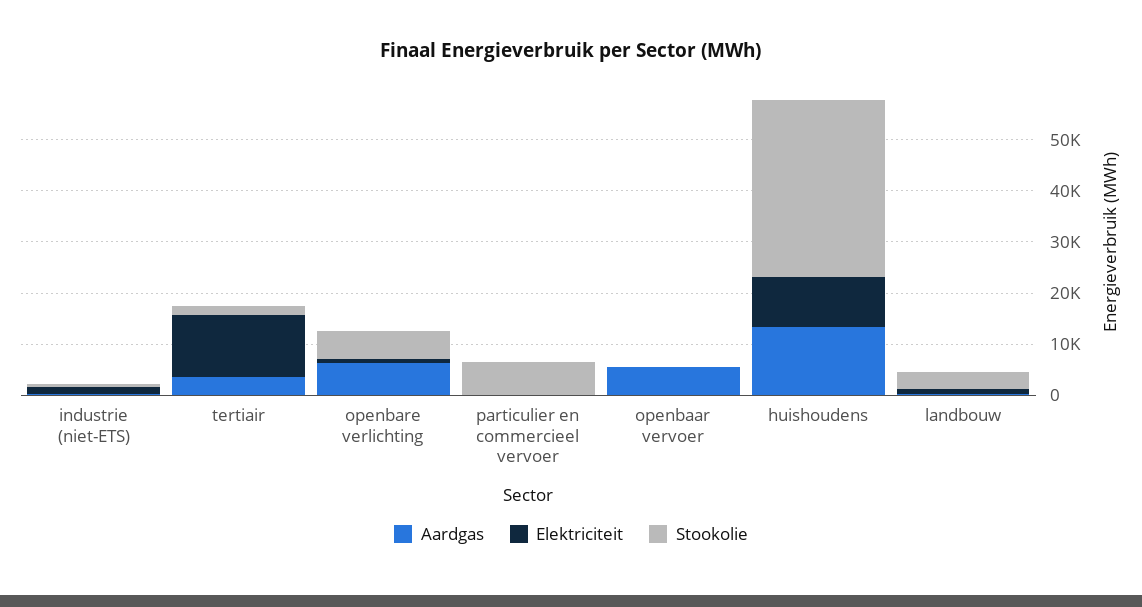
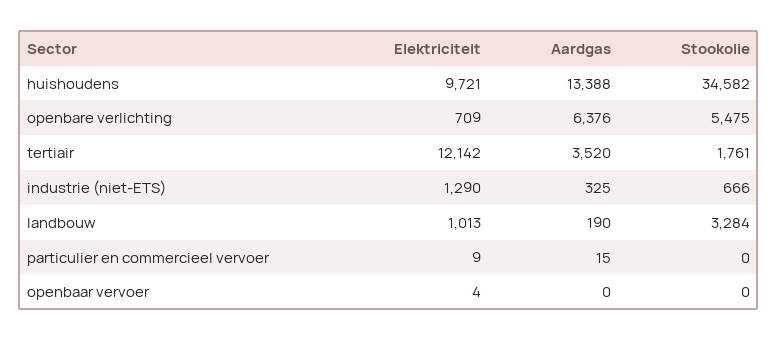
Stookolie, particulier en commercieel vervoer: 6000 -> 0
Aardgas, openbaar vervoer: 6000 -> 0

